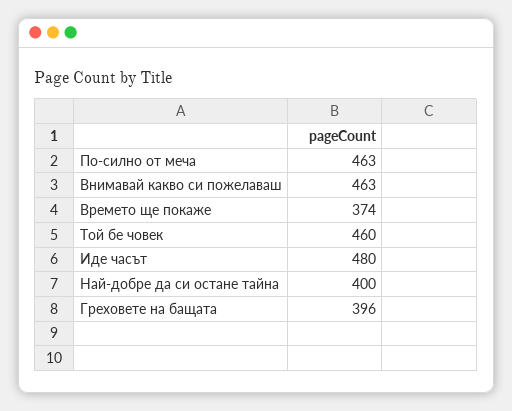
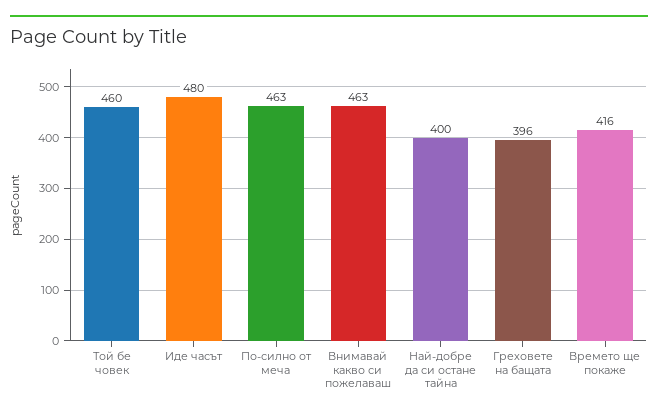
Времето ще покаже: 374 -> 416

